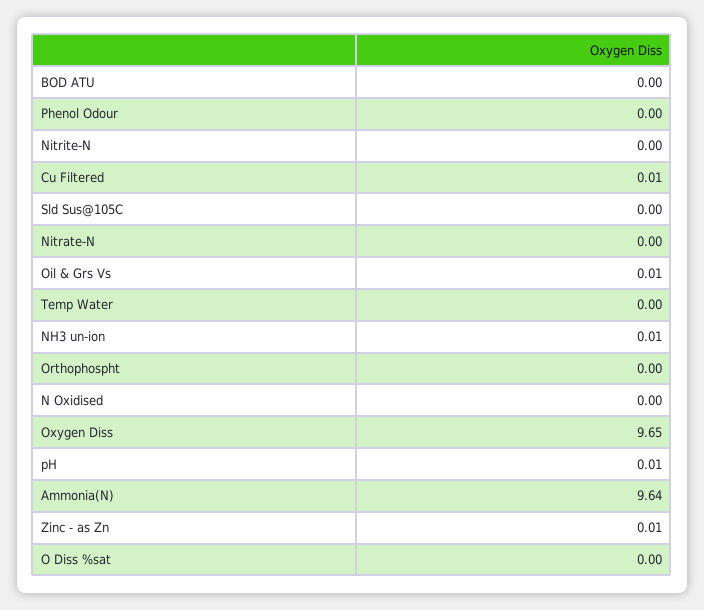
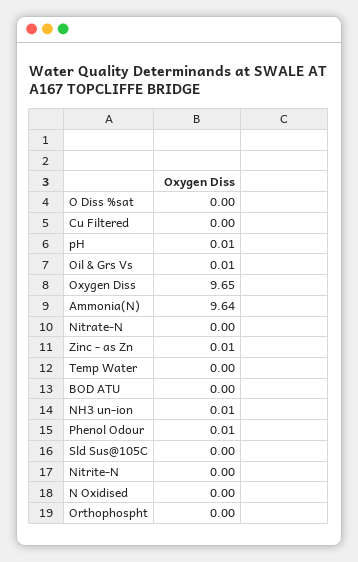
Phenol Odour: 0 -> 0.01
Cu Filtered: 0.01 -> 0

